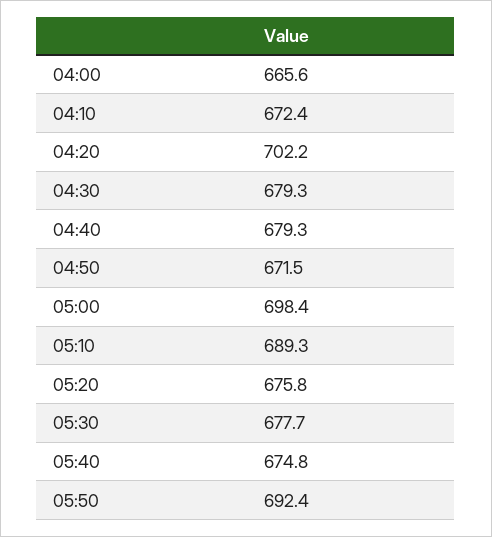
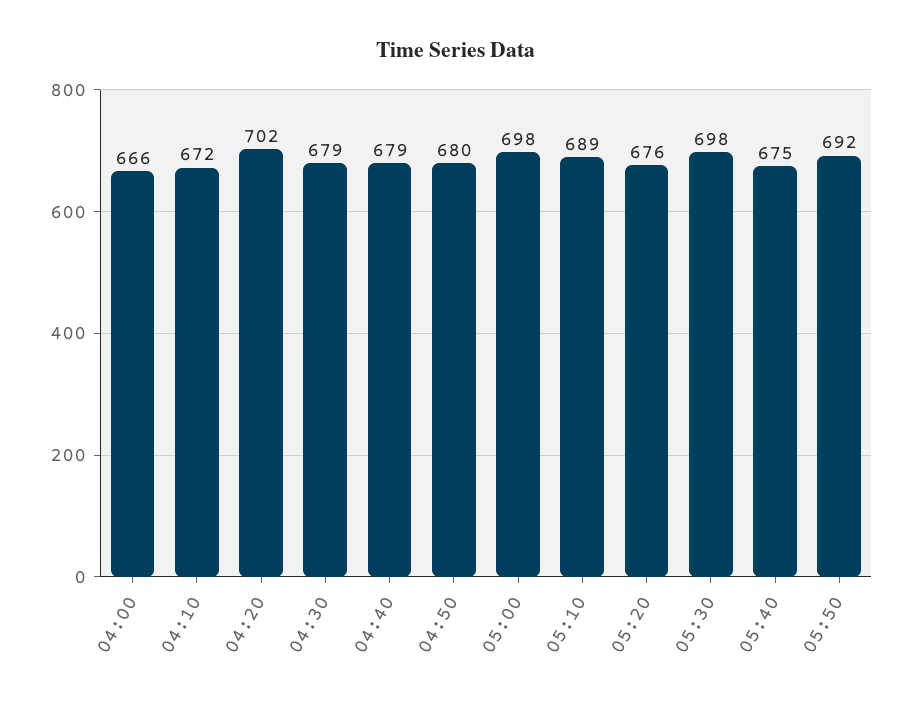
04:50: 671.5 -> 680
05:30: 677.7 -> 698

